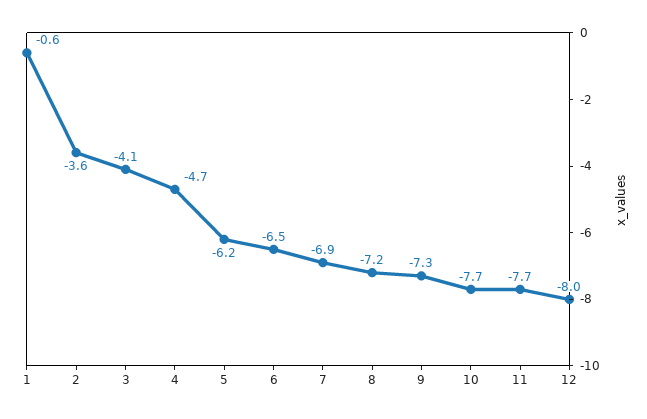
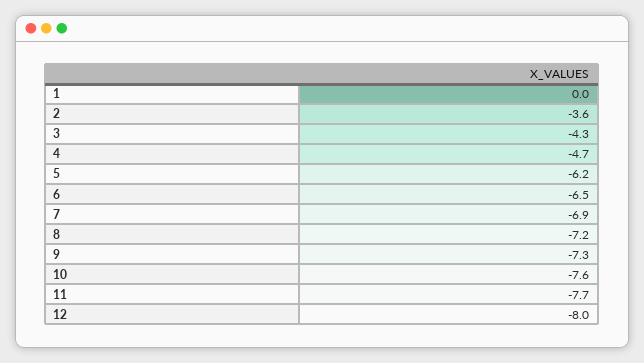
1: -0.6 -> 0
3: -4.1 -> -4.3
10: -7.7 -> -7.6

